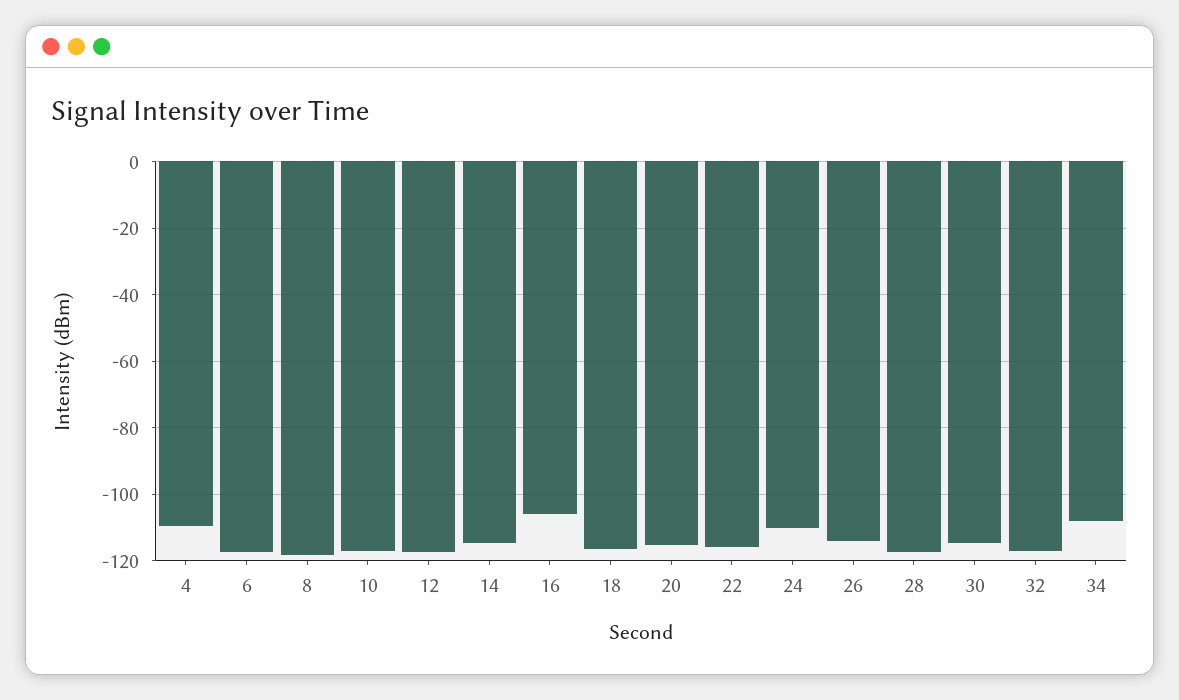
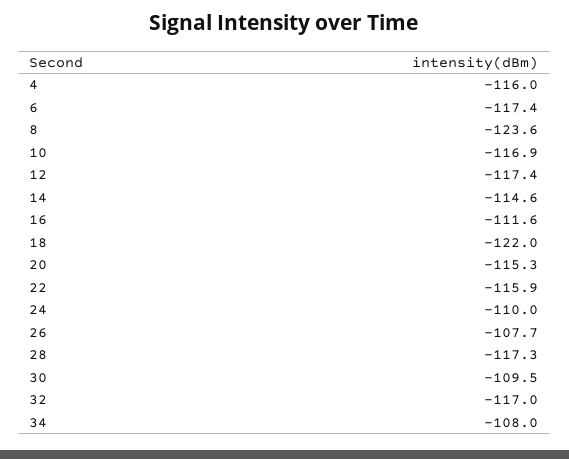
4: -110 -> -116
8: -118 -> -123.6
16: -106 -> -111.6
18: -116 -> -122
26: -114 -> -107.7
30: -114 -> -109.5

